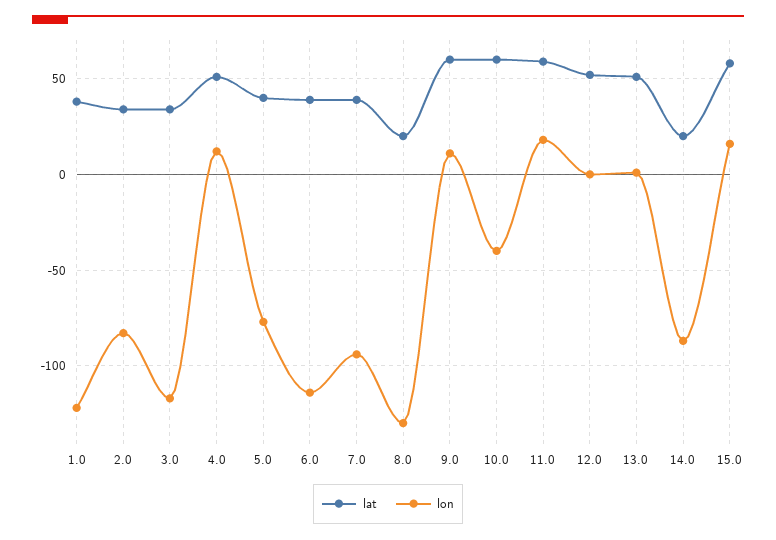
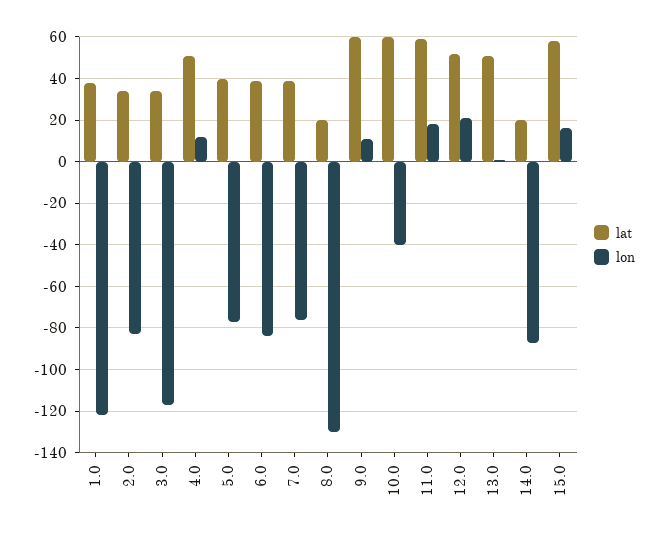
lon, 6.0: -115 -> -85
lon, 7.0: -95 -> -75
lon, 12.0: 0 -> 20

